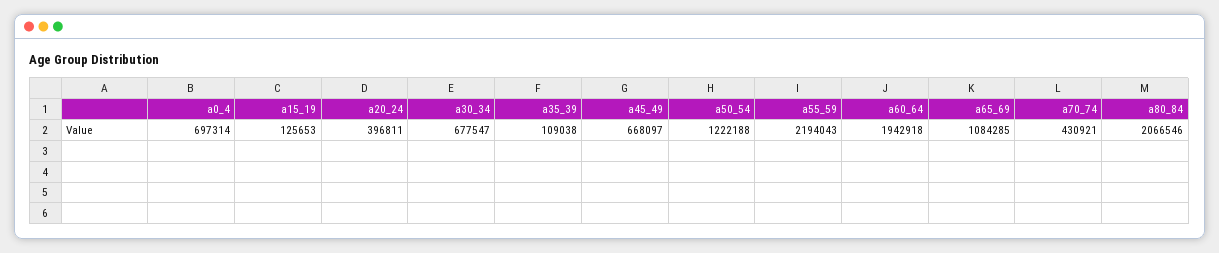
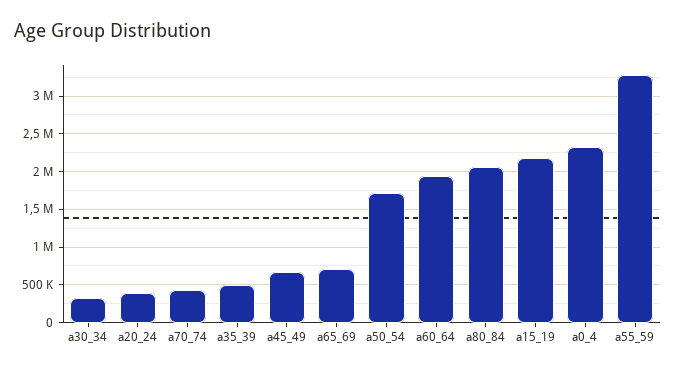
a0_4: 697314 -> 2300000
a15_19: 125653 -> 2200000
a30_34: 677547 -> 300000
a35_39: 109038 -> 500000
a50_54: 1222188 -> 1700000
a55_59: 2194043 -> 3300000
a65_69: 1084285 -> 700000

